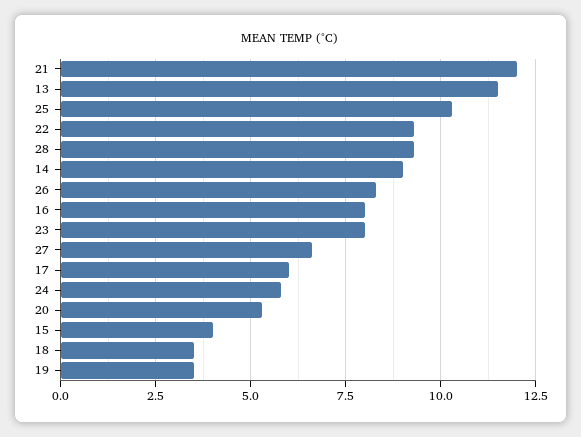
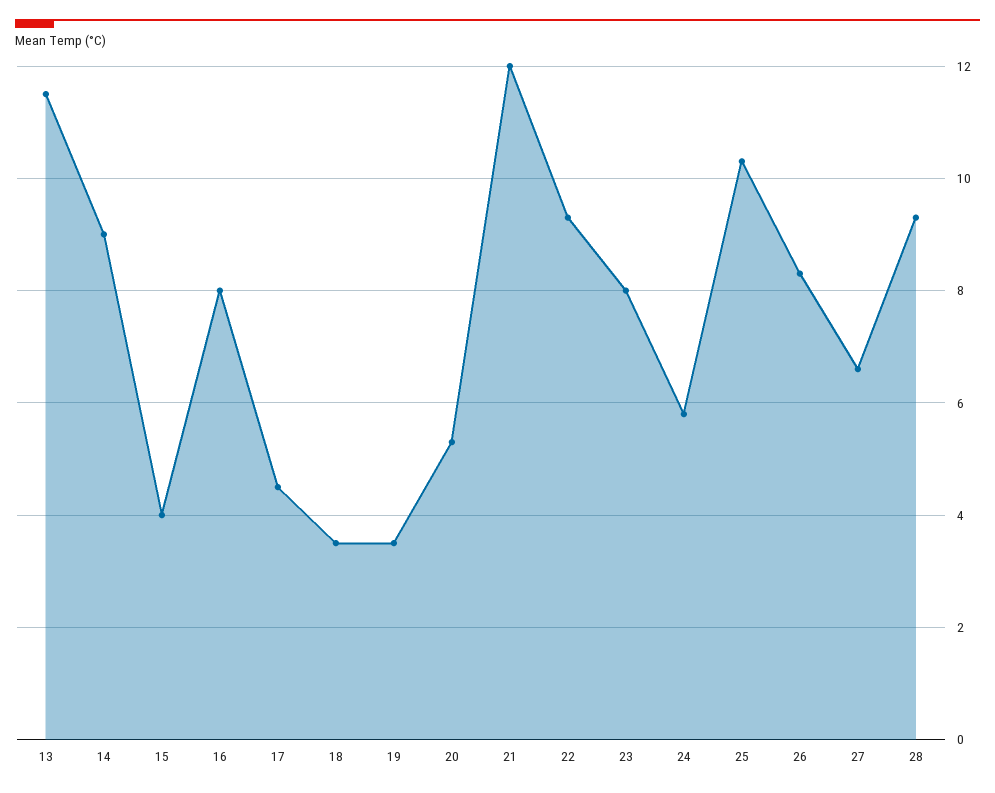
17: 6 -> 4.5

